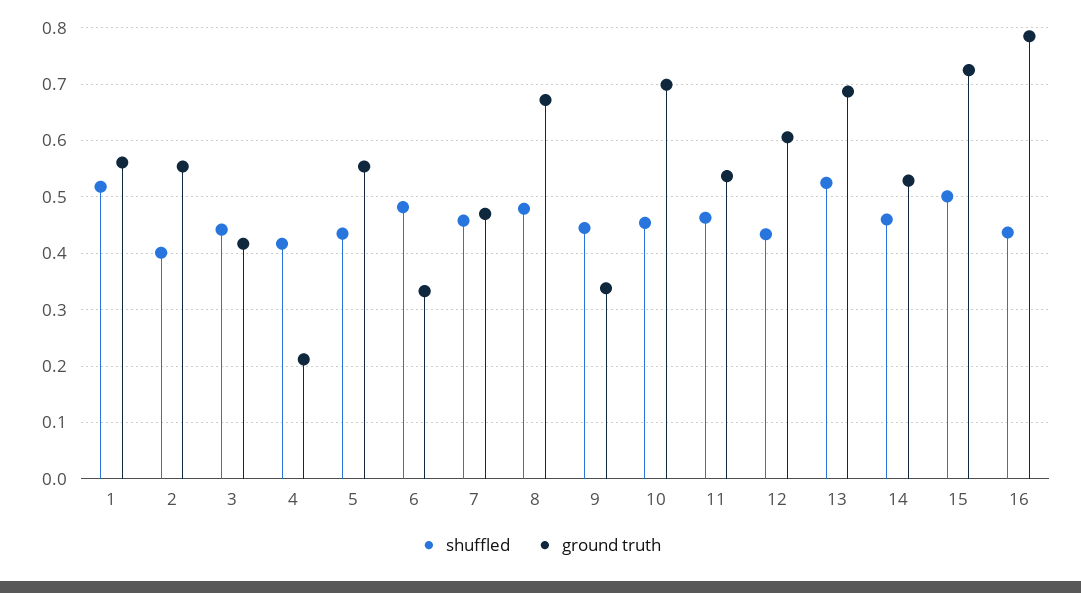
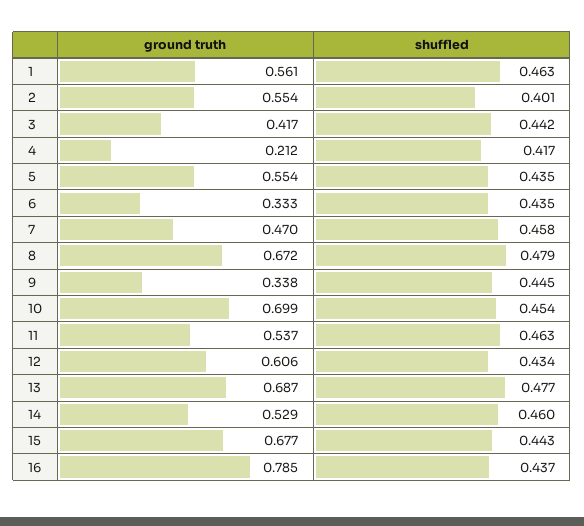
shuffled, 1: 0.52 -> 0.463
shuffled, 6: 0.48 -> 0.435
shuffled, 13: 0.52 -> 0.477
shuffled, 15: 0.5 -> 0.443
ground truth, 15: 0.72 -> 0.677

